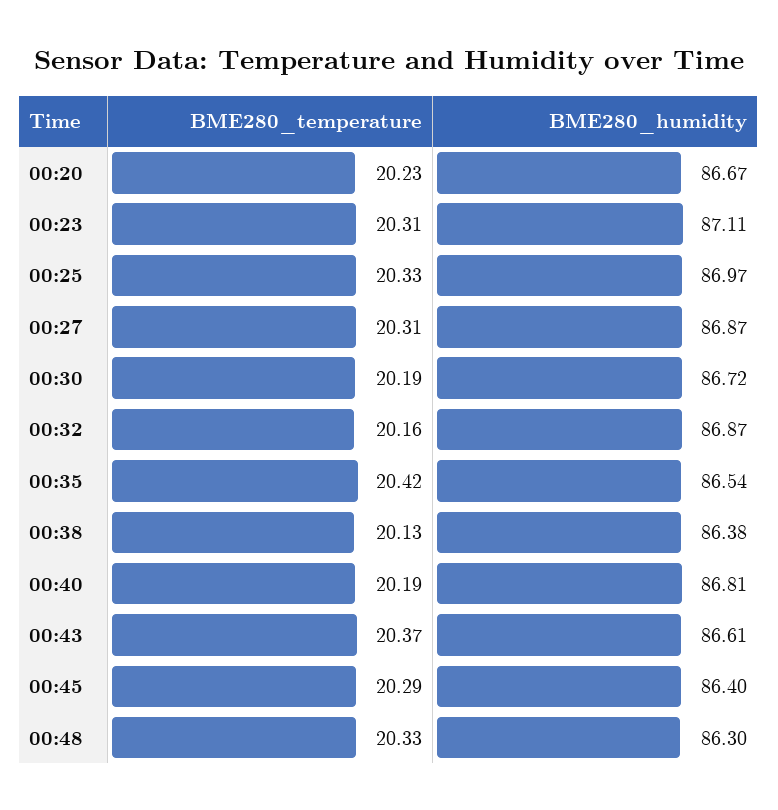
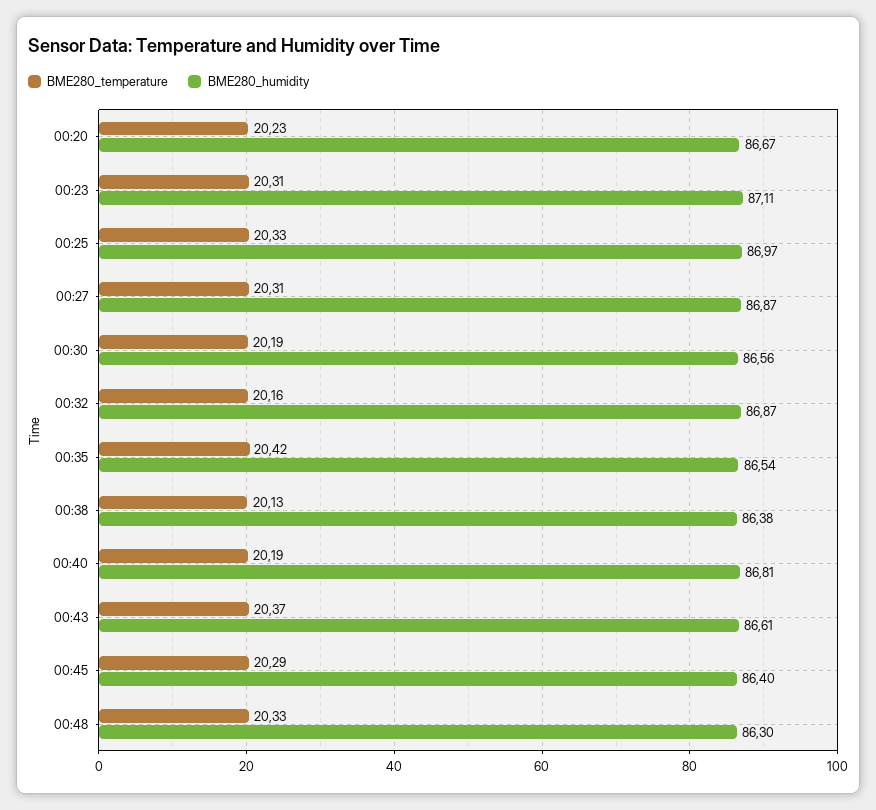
BME280_humidity, 00:30: 86.72 -> 86.56

